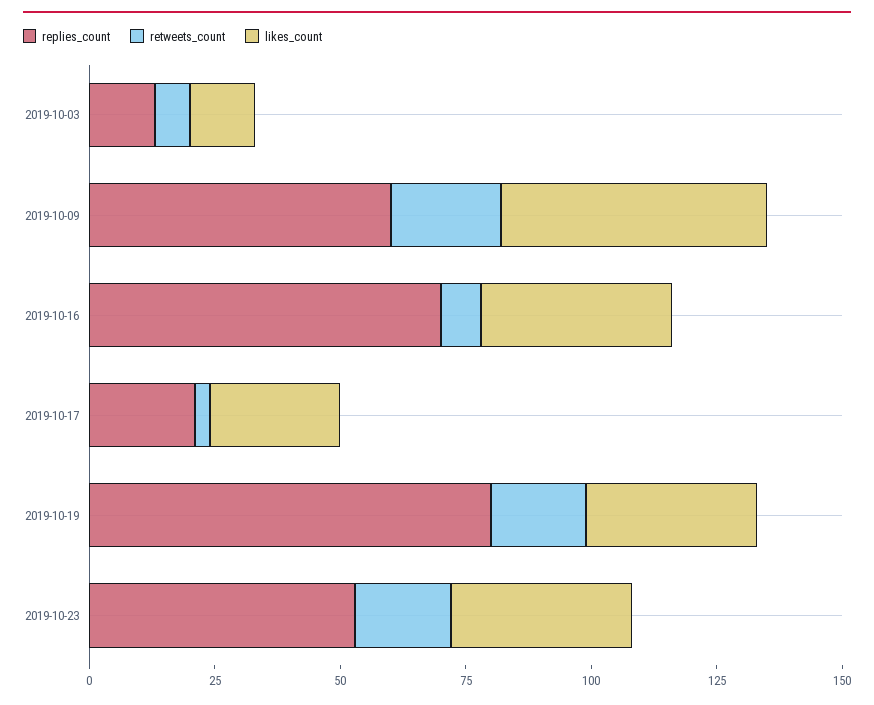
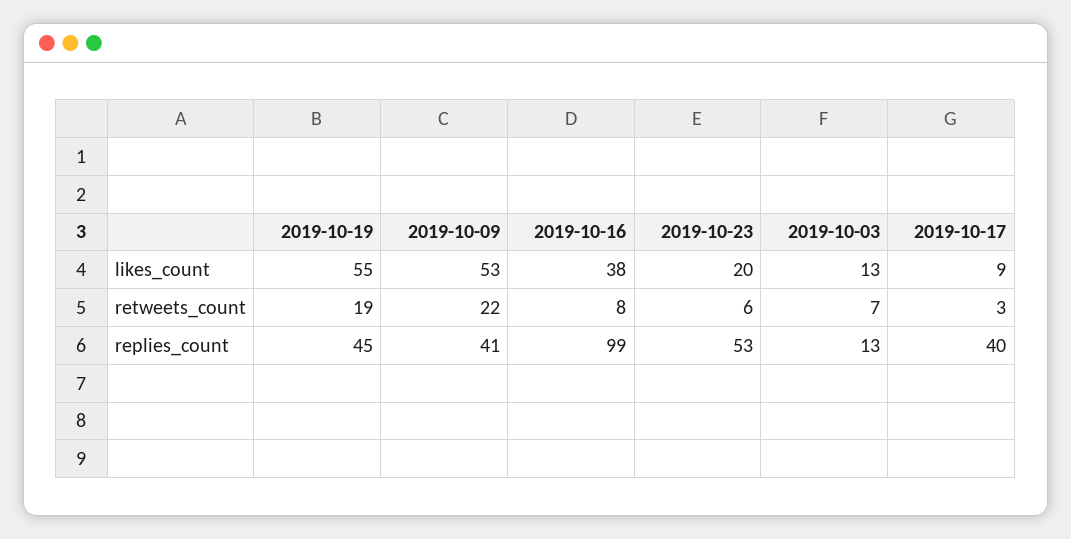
replies_count, 2019-10-09: 60 -> 41
replies_count, 2019-10-16: 70 -> 99
replies_count, 2019-10-17: 20 -> 40
likes_count, 2019-10-17: 25 -> 9
replies_count, 2019-10-19: 80 -> 45
likes_count, 2019-10-19: 35 -> 55
retweets_count, 2019-10-23: 20 -> 6
likes_count, 2019-10-23: 35 -> 20

